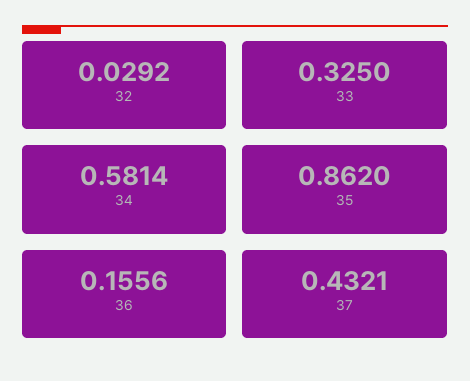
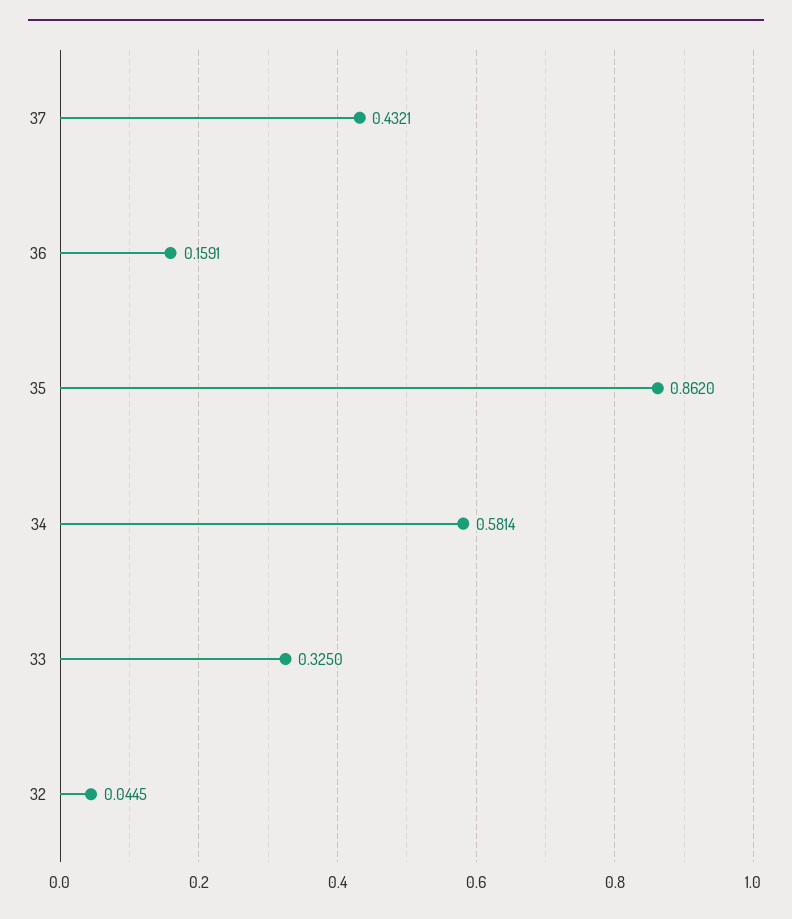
32: 0.0292 -> 0.0445
36: 0.1556 -> 0.1591

